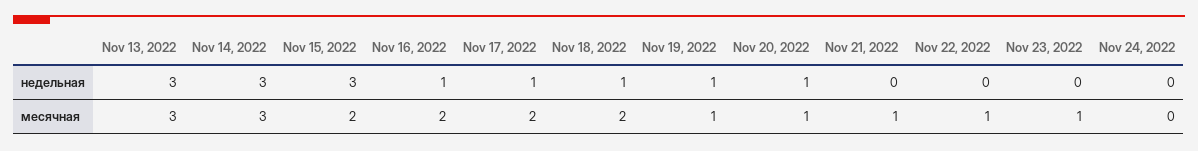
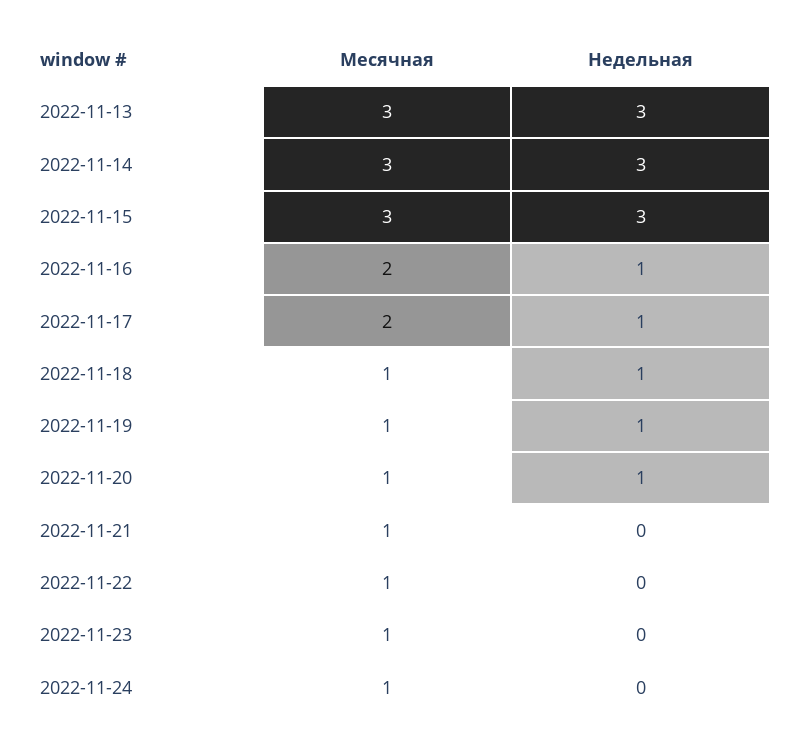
Nov 15, 2022, месячная: 2 -> 3
Nov 18, 2022, месячная: 2 -> 1
Nov 24, 2022, месячная: 0 -> 1

